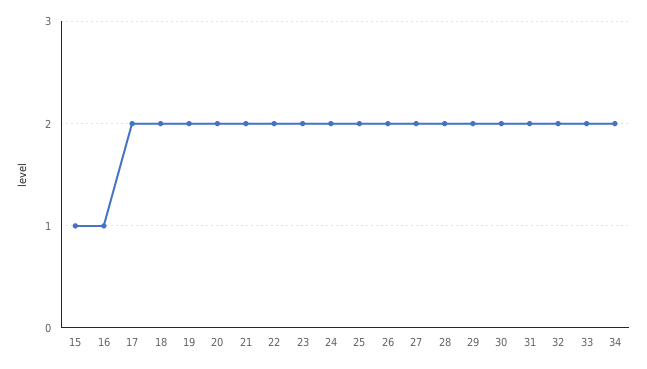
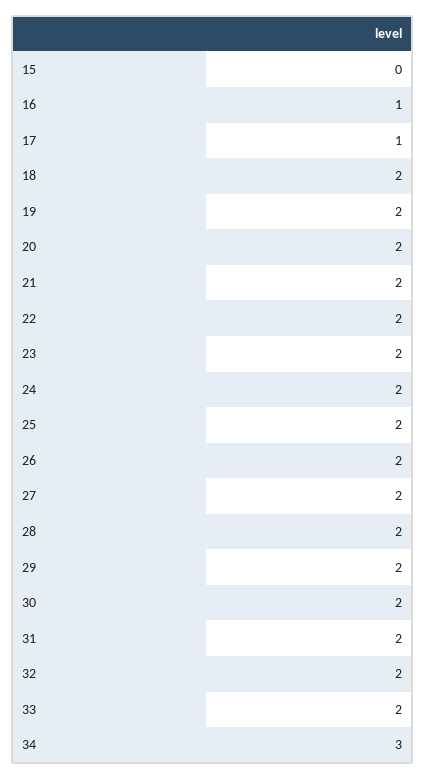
15: 1 -> 0
17: 2 -> 1
34: 2 -> 3

